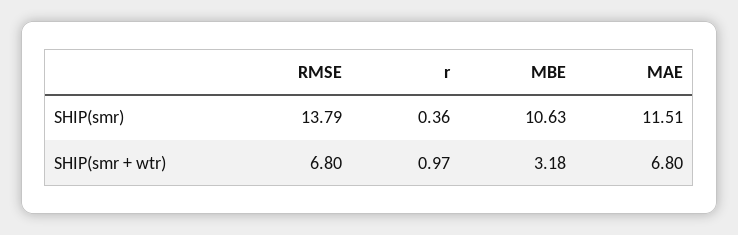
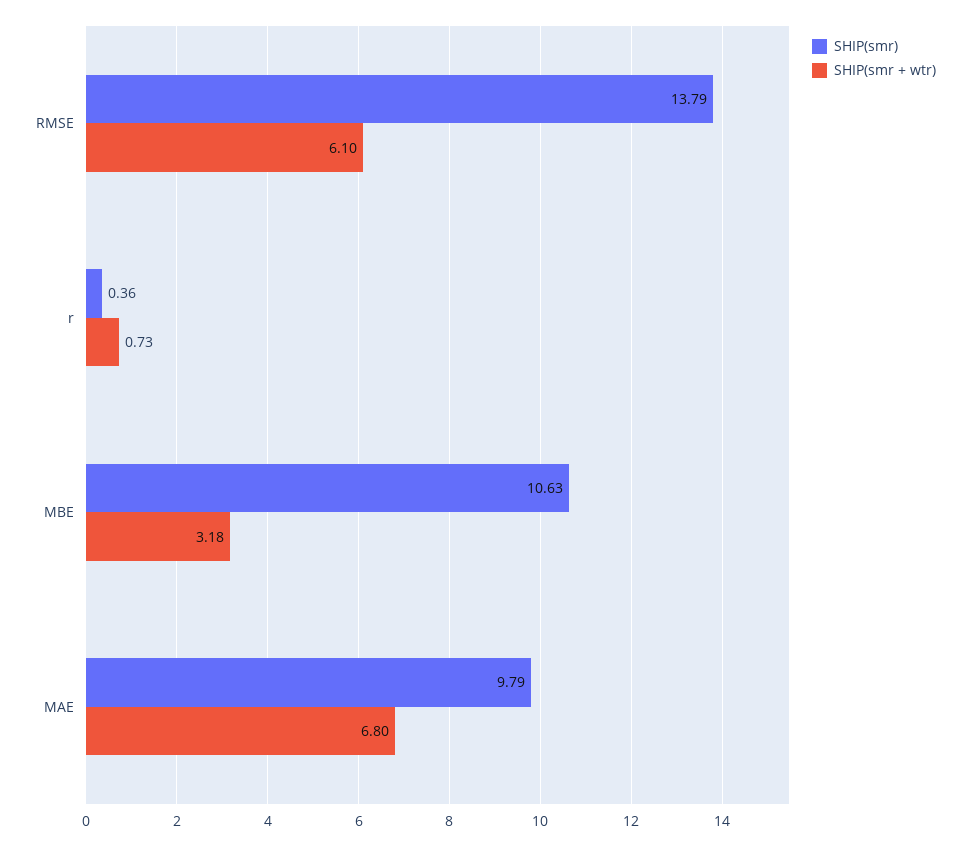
SHIP(smr), MAE: 11.51 -> 9.79
SHIP(smr + wtr), RMSE: 6.8 -> 6.1
SHIP(smr + wtr), r: 0.97 -> 0.73

